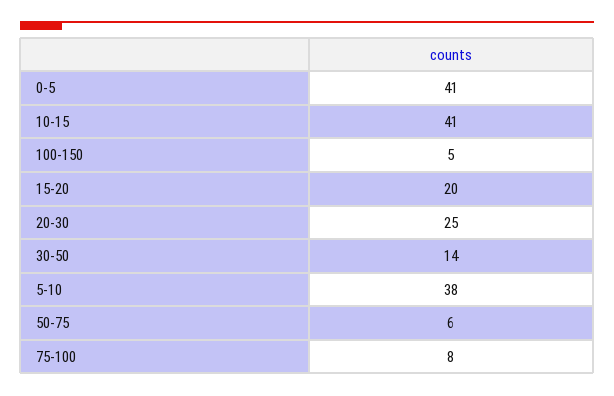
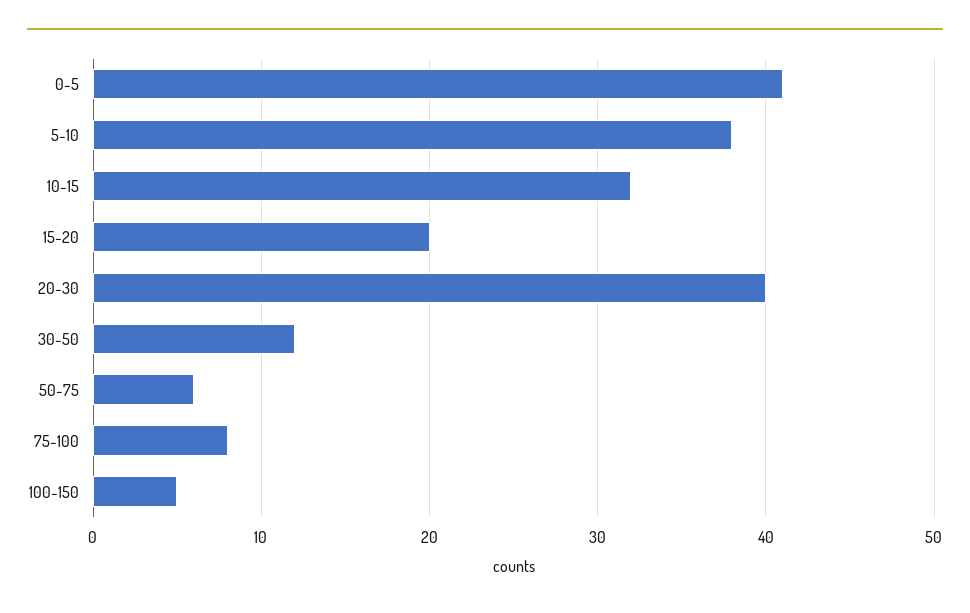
10-15: 41 -> 32
20-30: 25 -> 40
30-50: 14 -> 12

